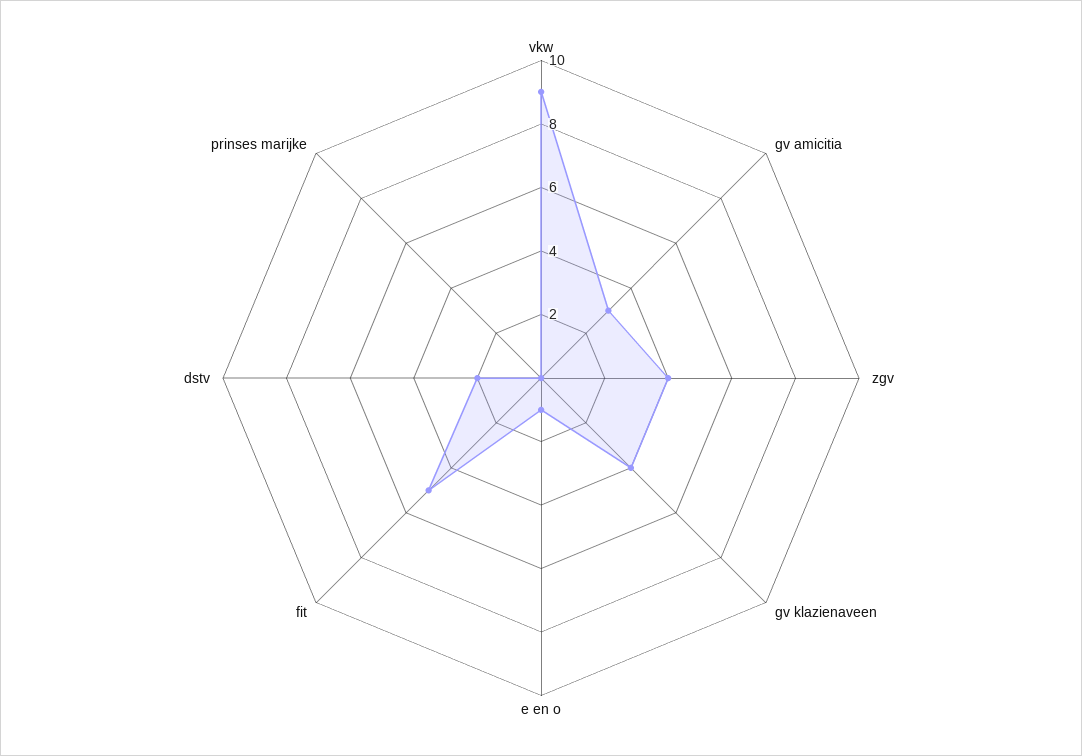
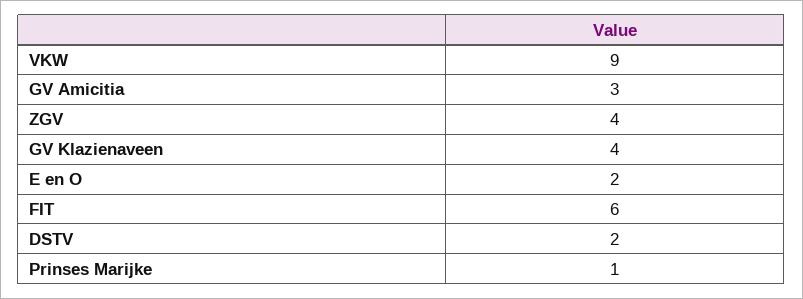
e en o: 1 -> 2
fit: 5 -> 6
prinses marijke: 0 -> 1

